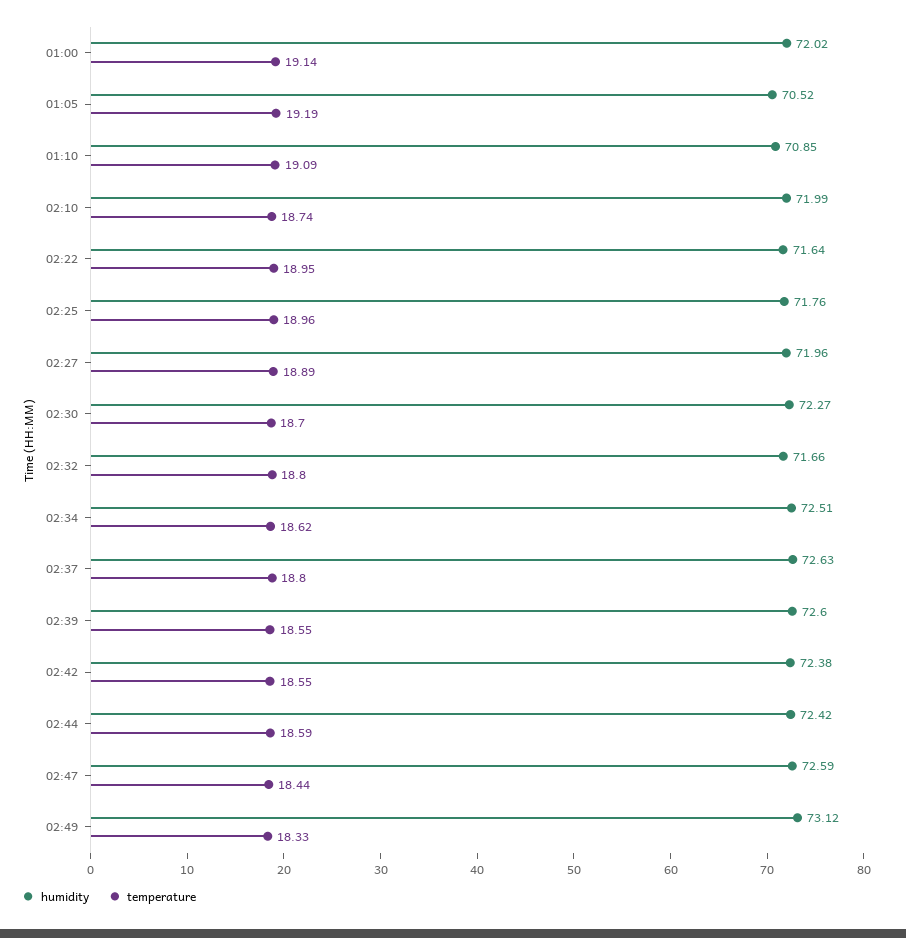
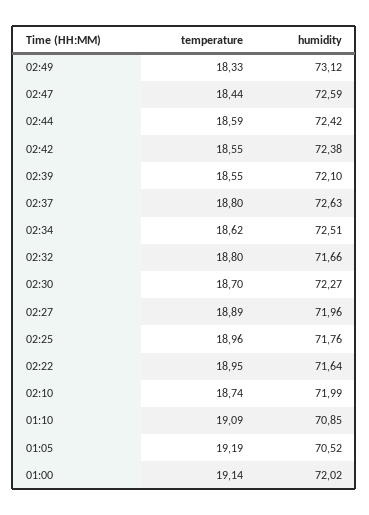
humidity, 02:39: 72.6 -> 72.1

